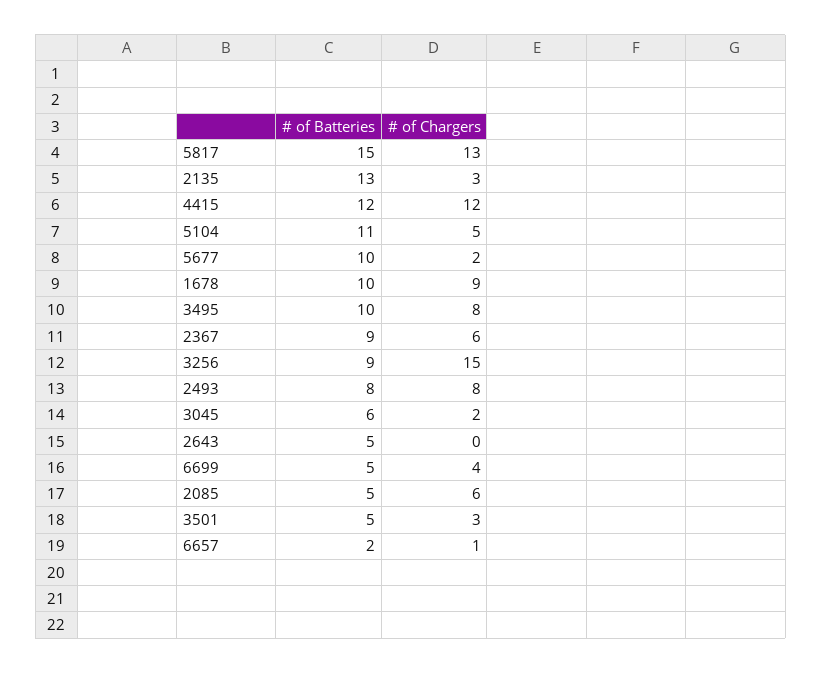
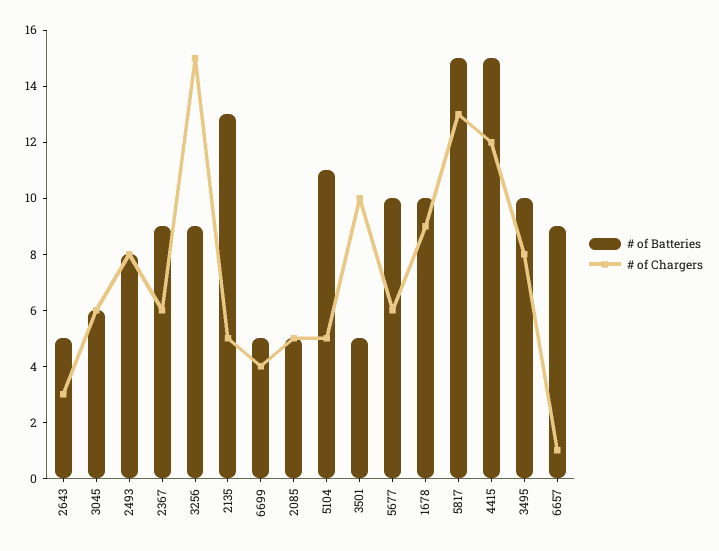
# of Chargers, 2135: 3 -> 5
# of Batteries, 4415: 12 -> 15
# of Chargers, 5677: 2 -> 6
# of Chargers, 3045: 2 -> 6
# of Chargers, 2643: 0 -> 3
# of Chargers, 2085: 6 -> 5
# of Chargers, 3501: 3 -> 10
# of Batteries, 6657: 2 -> 9

